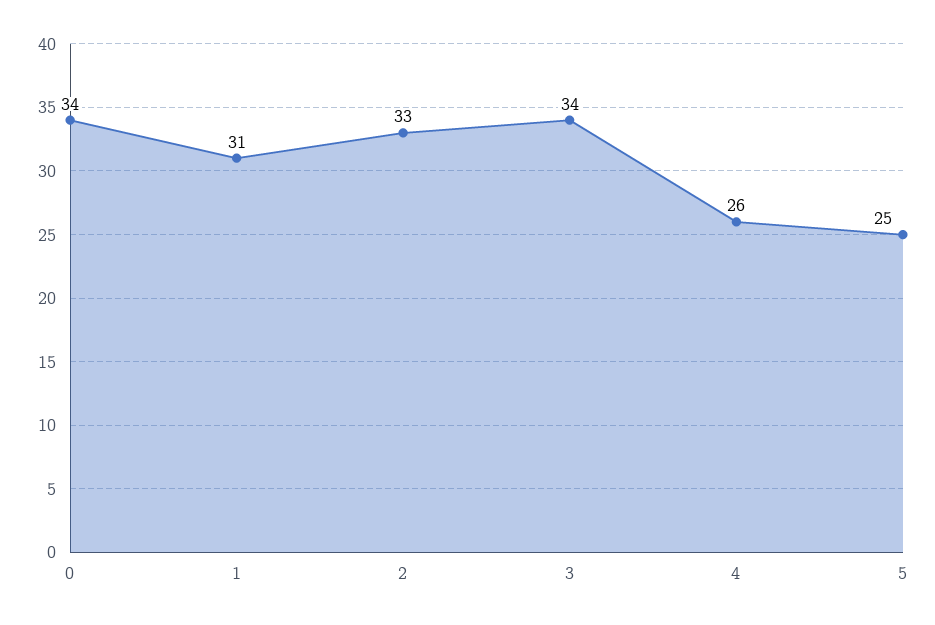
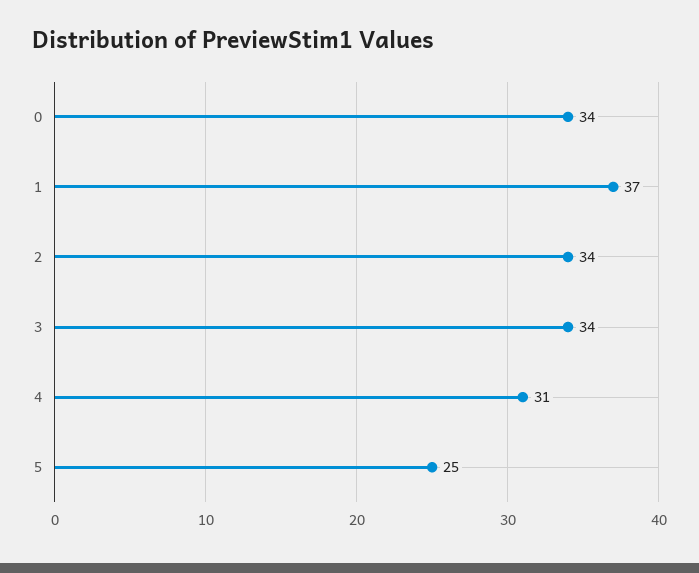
1: 31 -> 37
2: 33 -> 34
4: 26 -> 31

